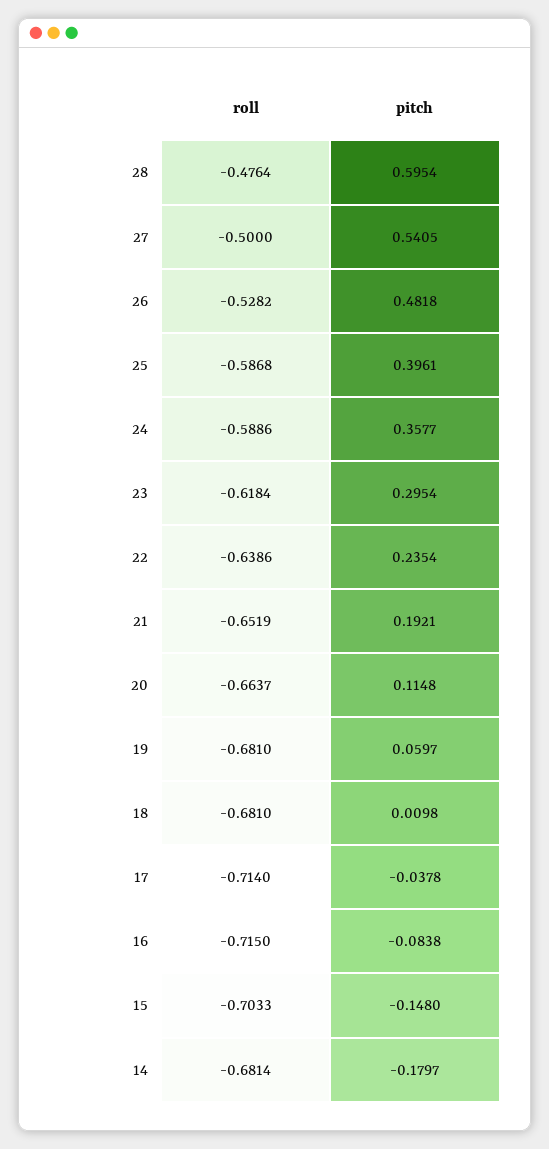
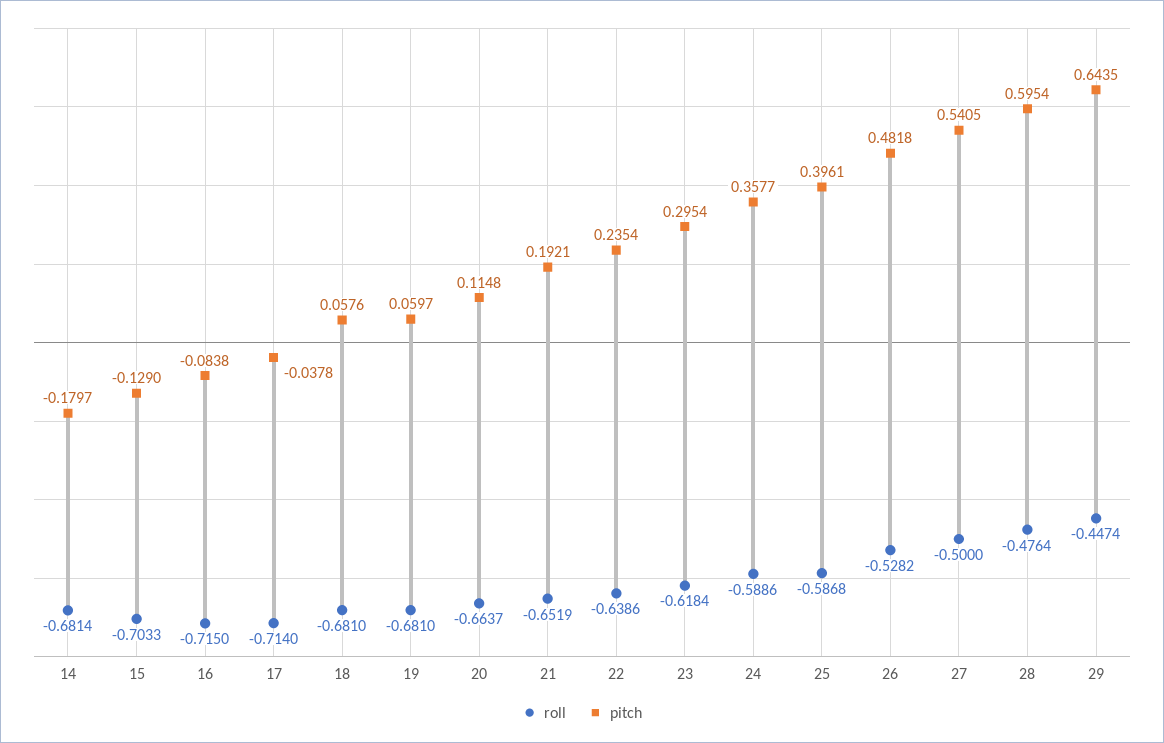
pitch, 18: 0.0098 -> 0.0576
pitch, 15: -0.148 -> -0.129
roll, 29: none -> -0.4474
pitch, 29: none -> 0.6435

